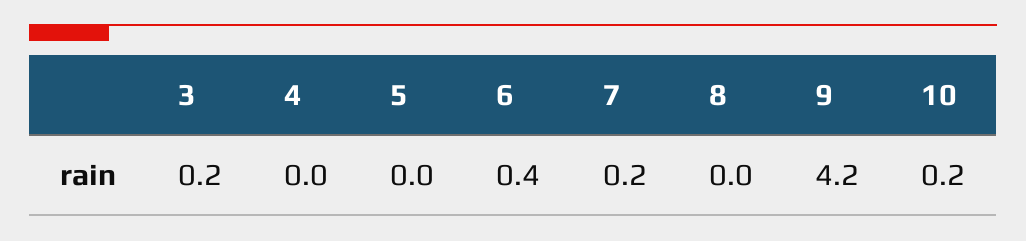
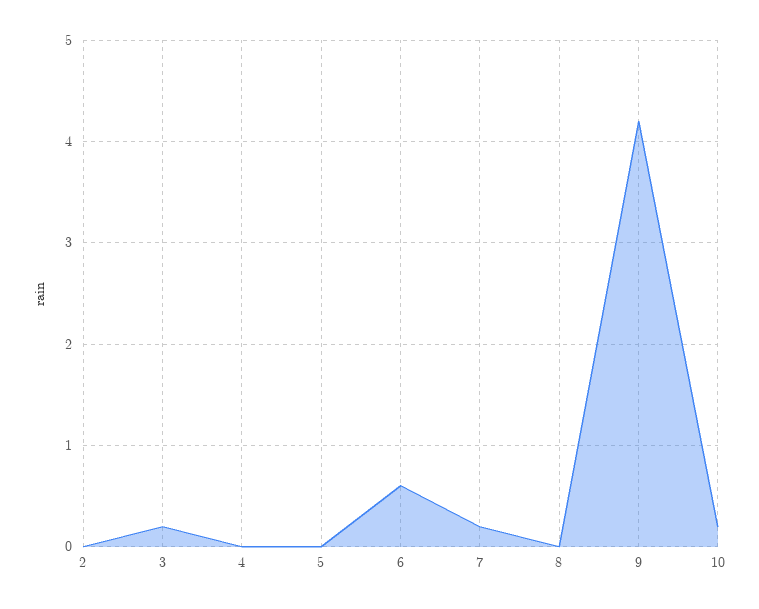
6: 0.4 -> 0.6
2: none -> 0

